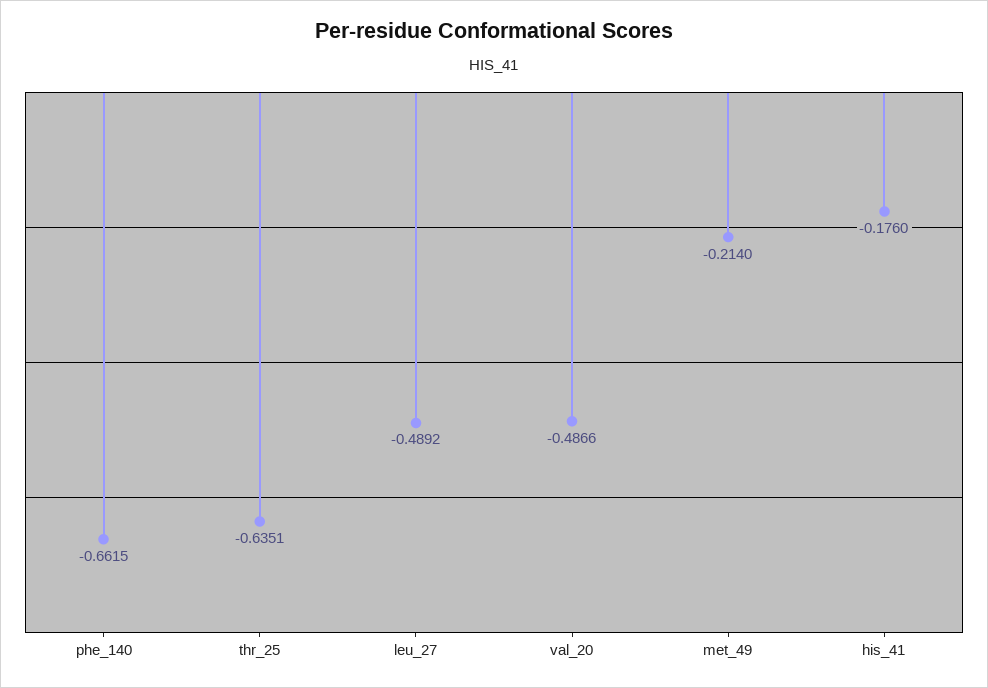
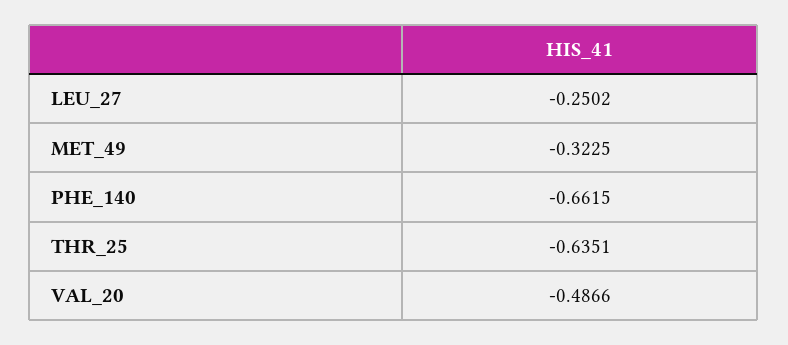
leu_27: -0.4892 -> -0.2502
met_49: -0.214 -> -0.3225
his_41: -0.176 -> none

